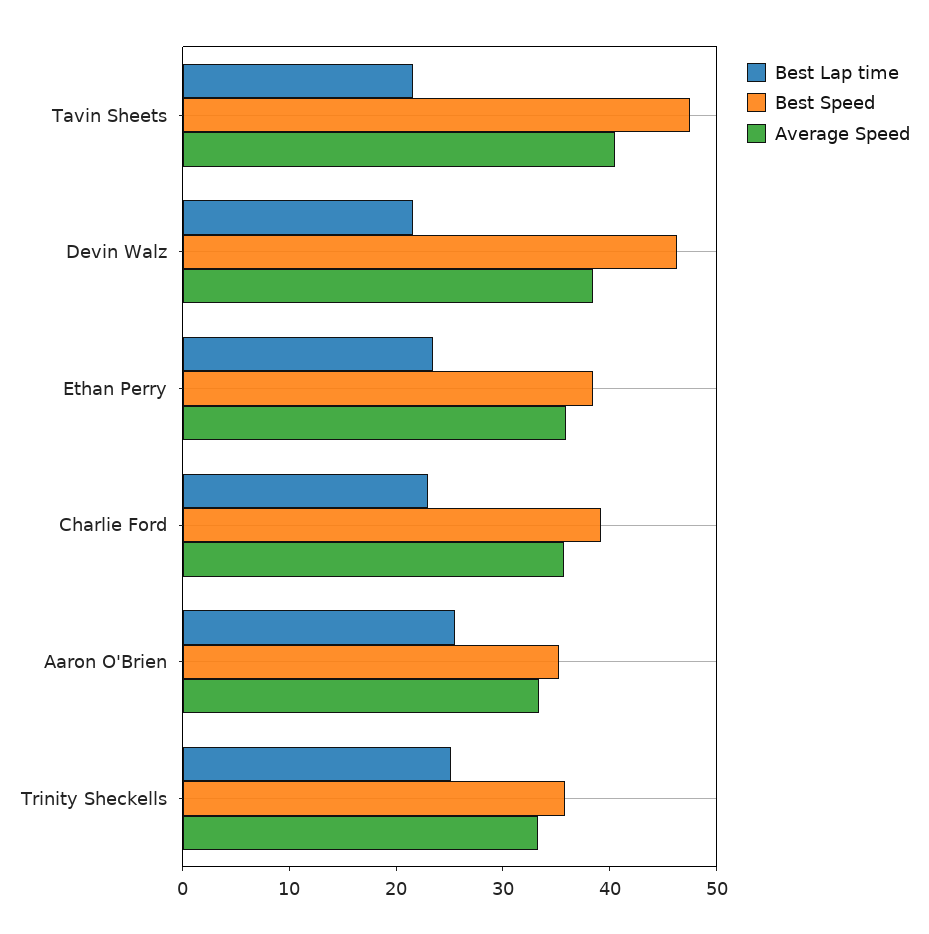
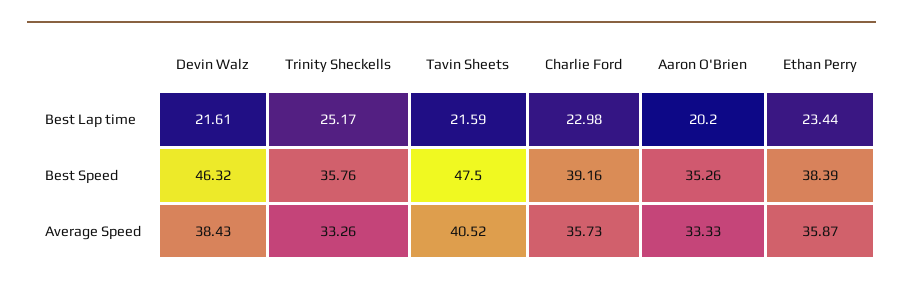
Best Lap time, Aaron O'Brien: 26 -> 20.2

